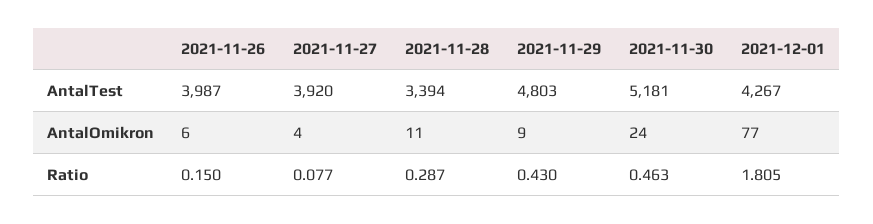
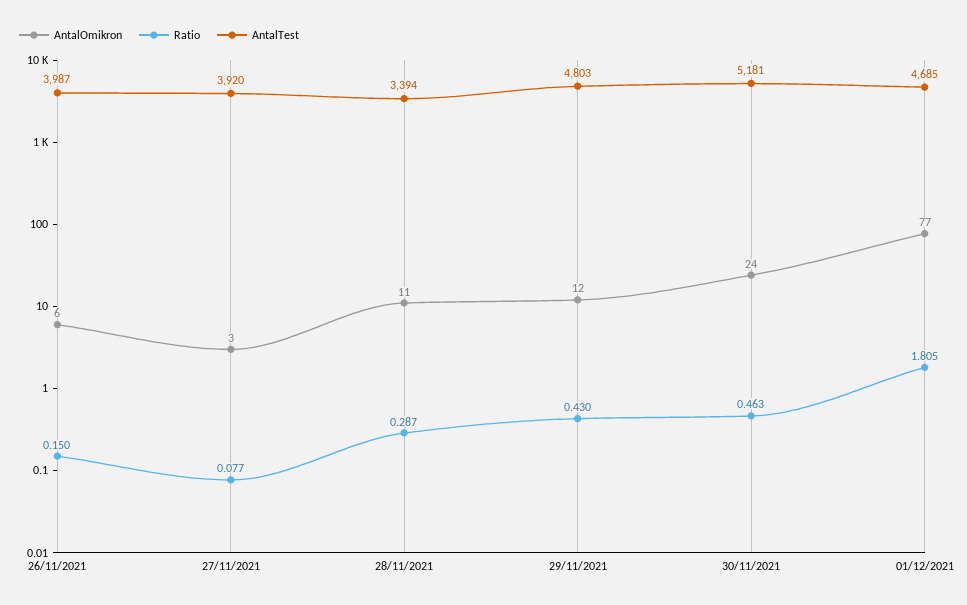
AntalTest, 2021-12-01: 4267 -> 4685
AntalOmikron, 2021-11-27: 4 -> 3
AntalOmikron, 2021-11-29: 9 -> 12

